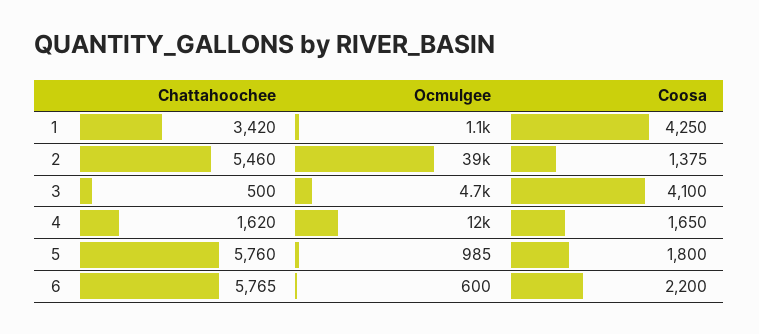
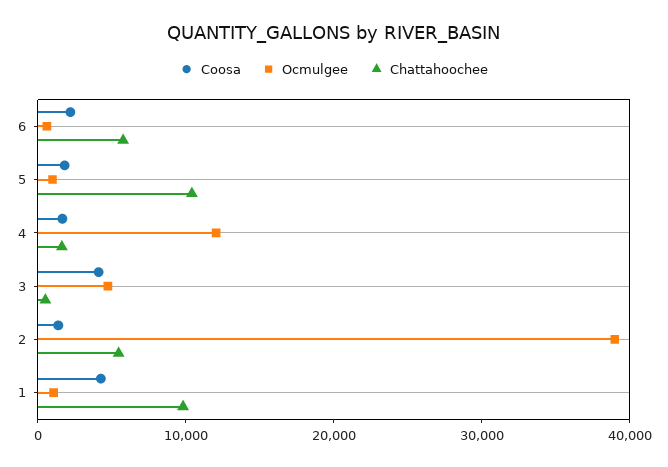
Chattahoochee, 1: 3420 -> 10000
Chattahoochee, 5: 5760 -> 10000

